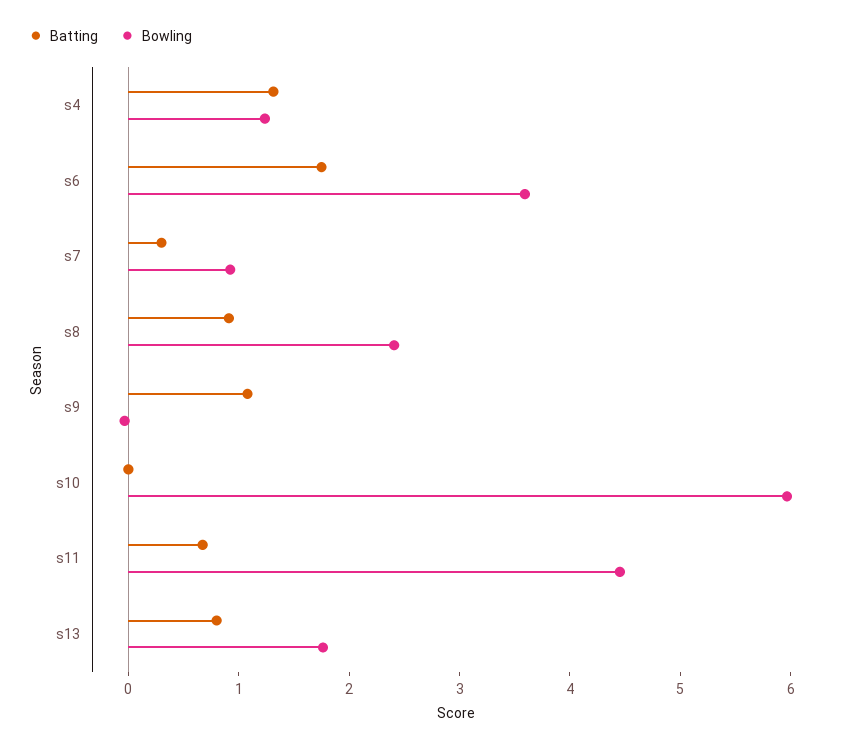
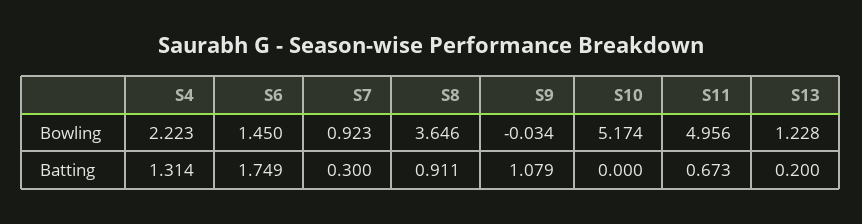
Bowling, s4: 1.2 -> 2.223
Bowling, s6: 3.6 -> 1.45
Bowling, s8: 2.4 -> 3.646
Bowling, s10: 6 -> 5.174
Bowling, s11: 4.4 -> 4.956
Batting, s13: 0.8 -> 0.2
Bowling, s13: 1.8 -> 1.228

